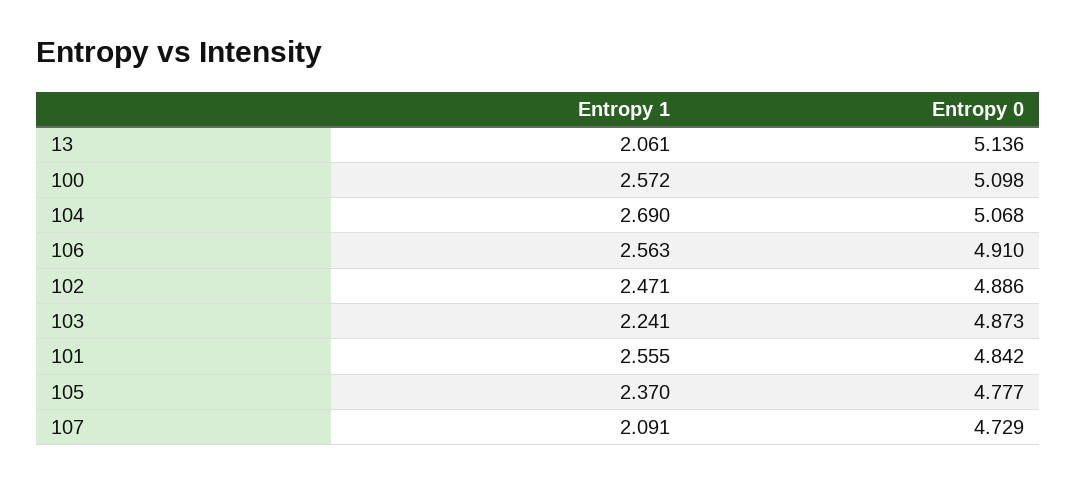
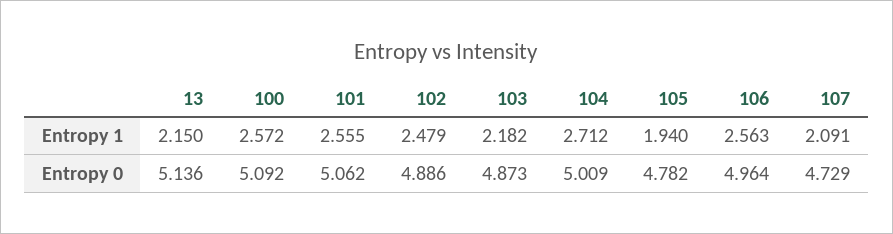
Entropy 1, 13: 2.061 -> 2.15
Entropy 0, 100: 5.098 -> 5.092
Entropy 1, 104: 2.69 -> 2.712
Entropy 0, 104: 5.068 -> 5.009
Entropy 0, 106: 4.91 -> 4.964
Entropy 1, 102: 2.471 -> 2.479
Entropy 1, 103: 2.241 -> 2.182
Entropy 0, 101: 4.842 -> 5.062
Entropy 1, 105: 2.37 -> 1.94
Entropy 0, 105: 4.777 -> 4.782

